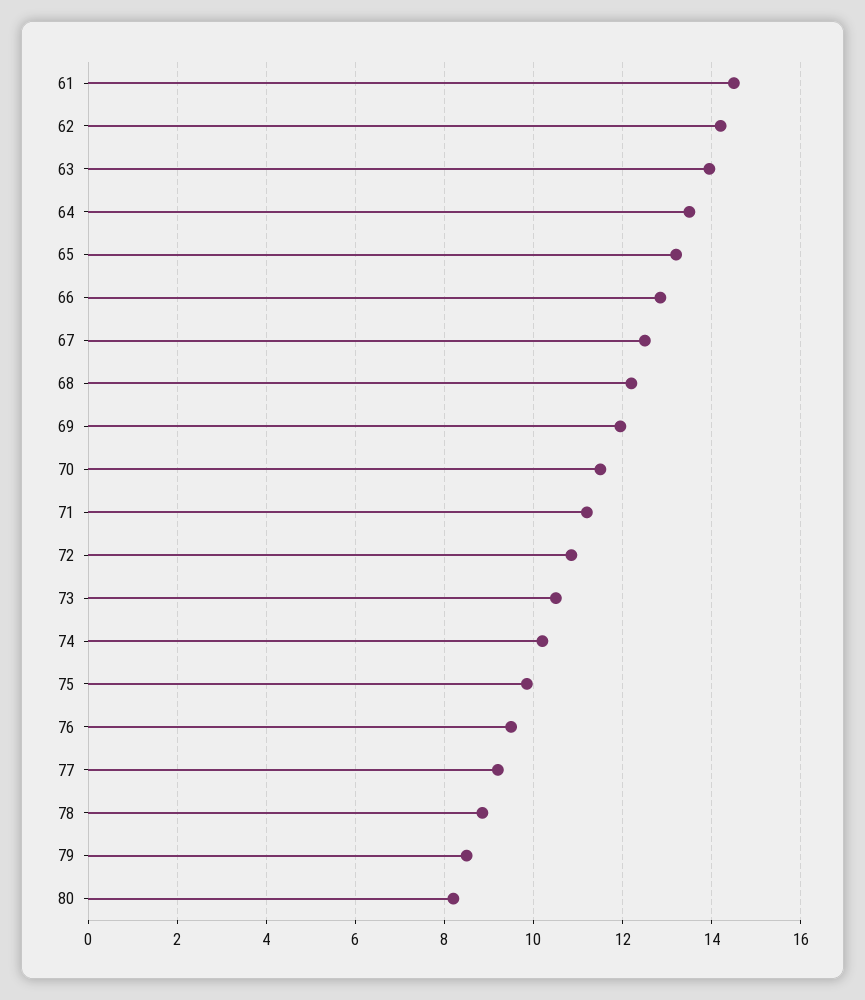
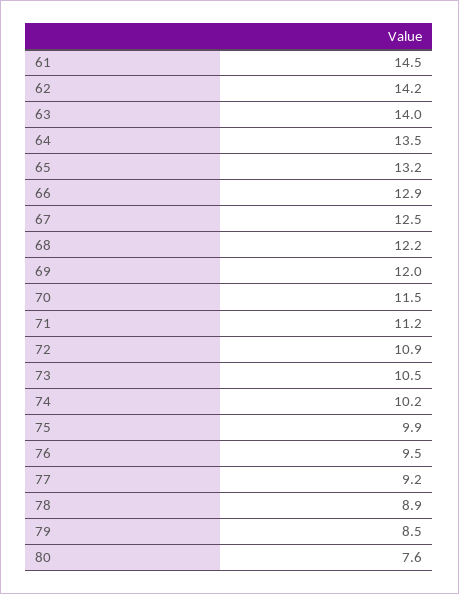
80: 8.2 -> 7.6

